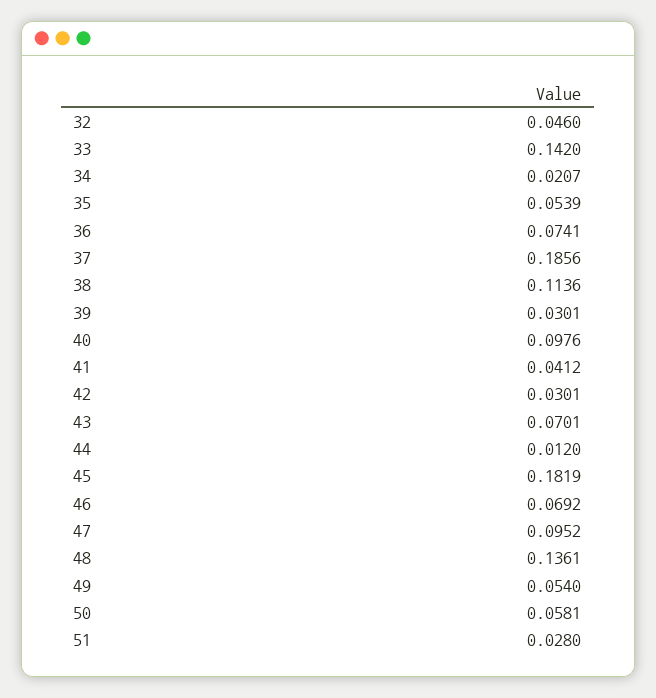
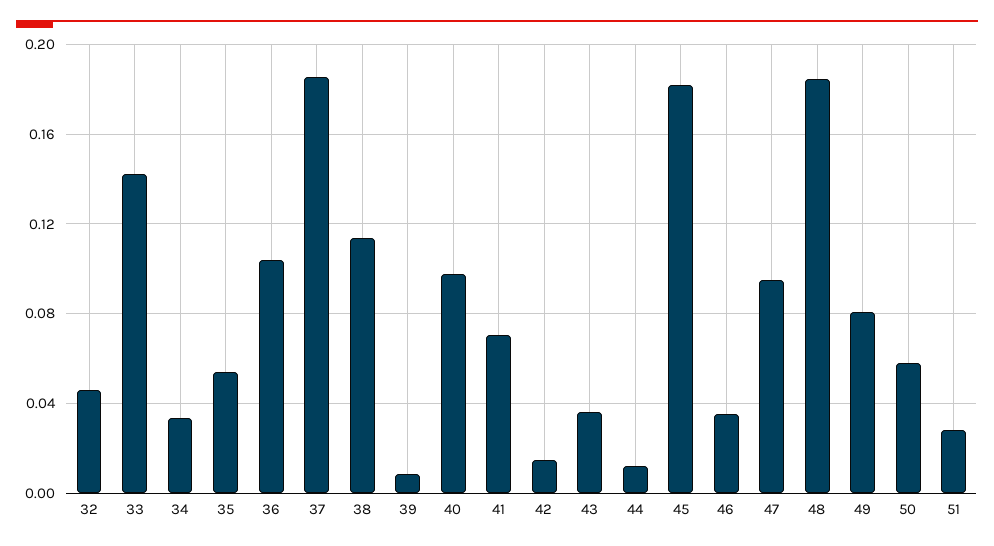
34: 0.0207 -> 0.035
36: 0.0741 -> 0.105
39: 0.0301 -> 0.01
41: 0.0412 -> 0.07
42: 0.0301 -> 0.015
43: 0.0701 -> 0.035
46: 0.0692 -> 0.035
48: 0.1361 -> 0.185
49: 0.054 -> 0.08

